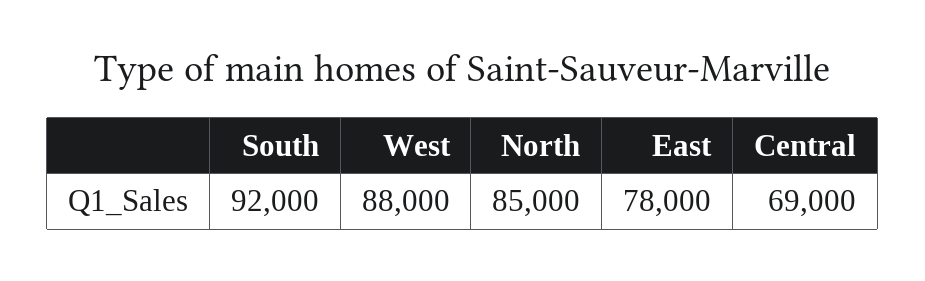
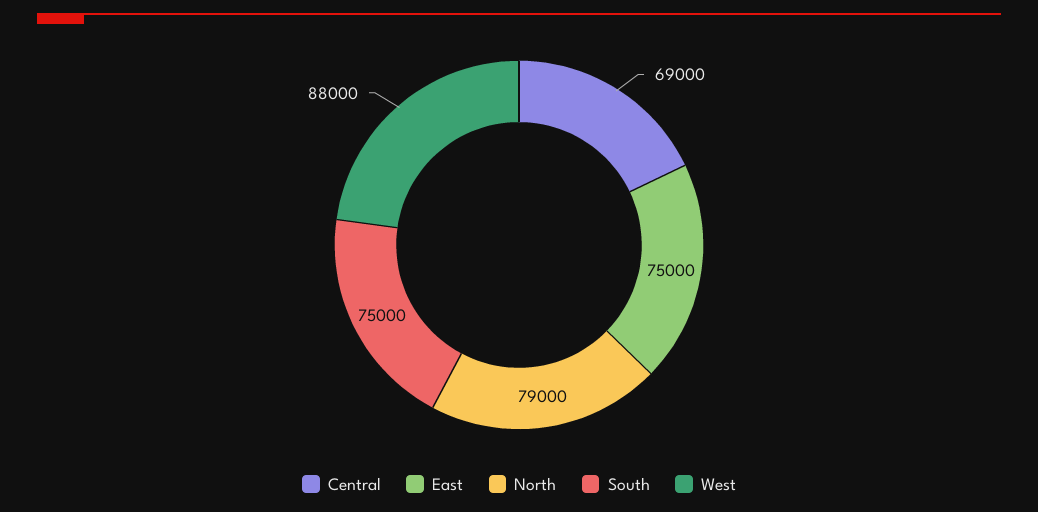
South: 92000 -> 75000
North: 85000 -> 79000
East: 78000 -> 75000

